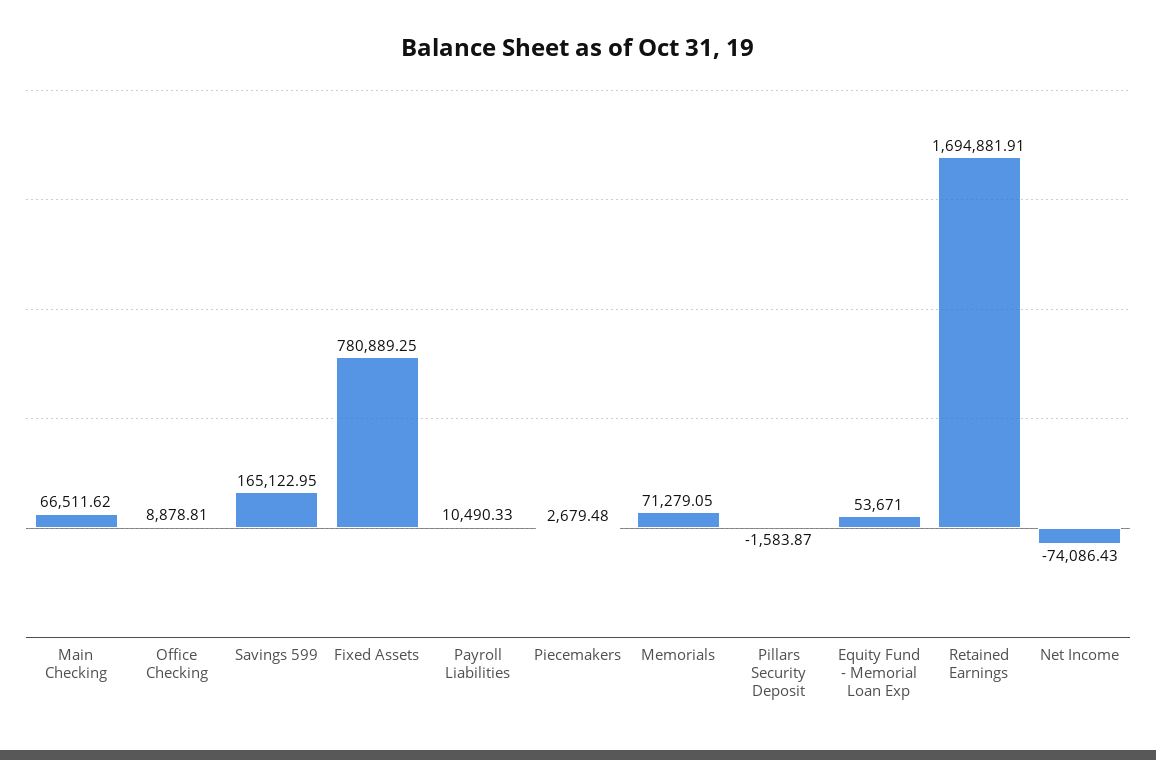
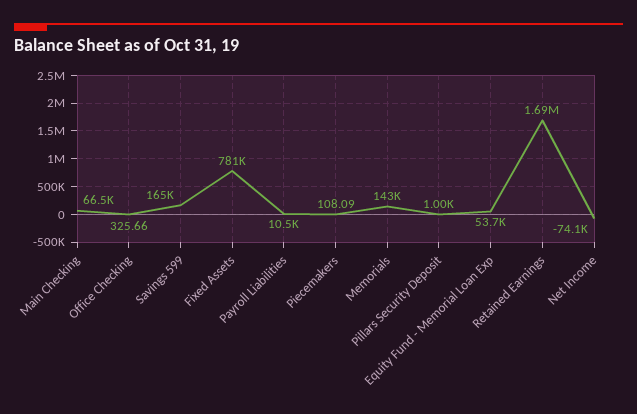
Office Checking: 8878.81 -> 325.66
Piecemakers: 2679.48 -> 108.09
Memorials: 71279.05 -> 143000
Pillars Security Deposit: -1583.87 -> 1000

